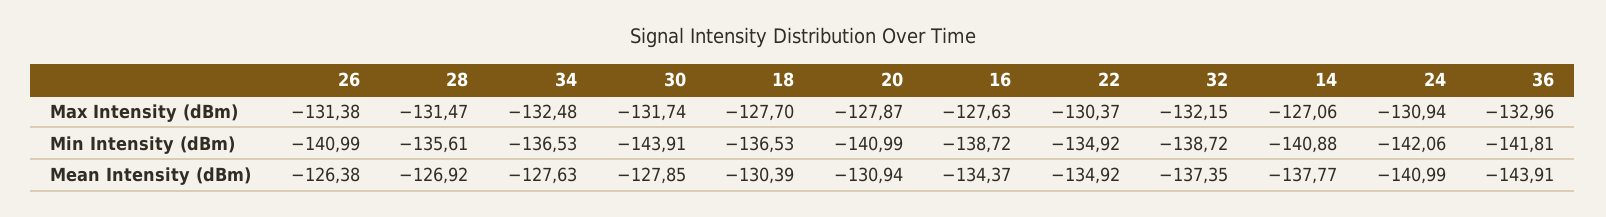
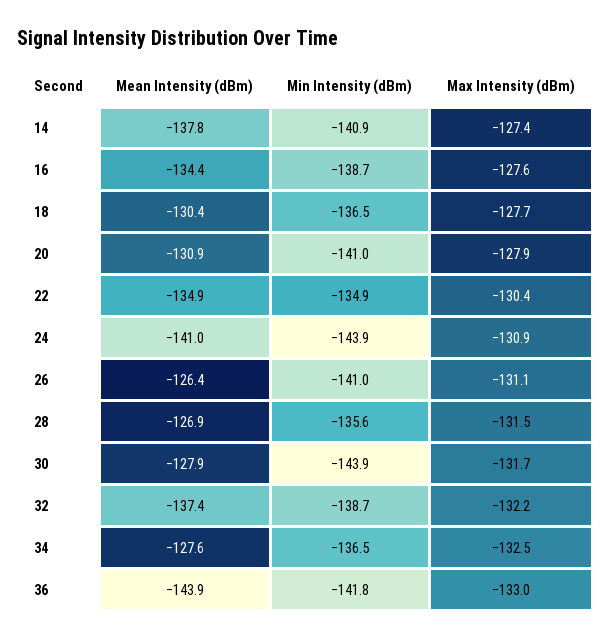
26, Max Intensity (dBm): -131.38 -> -131.1
14, Max Intensity (dBm): -127.06 -> -127.4
24, Min Intensity (dBm): -142.06 -> -143.9

